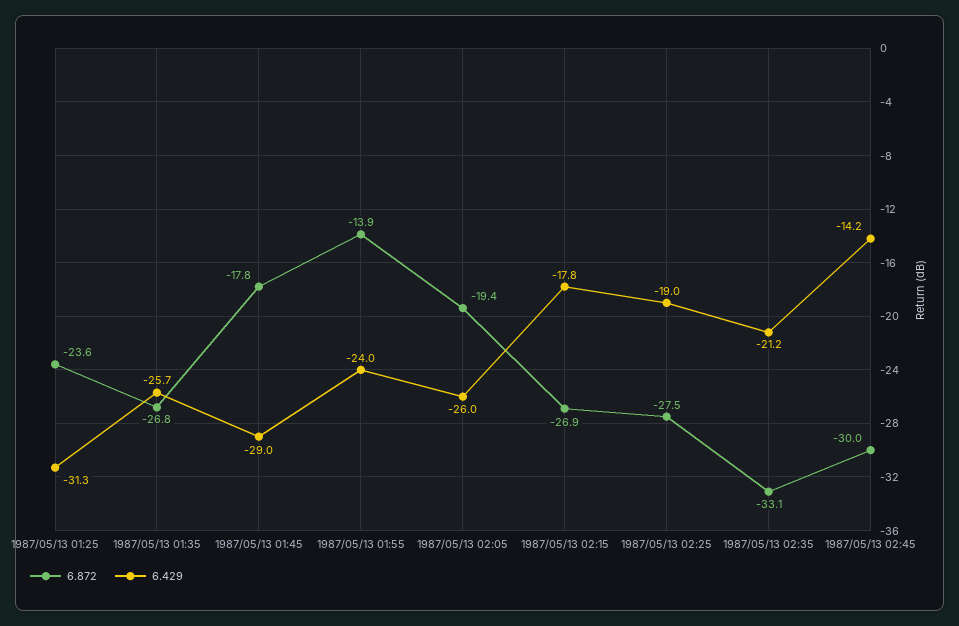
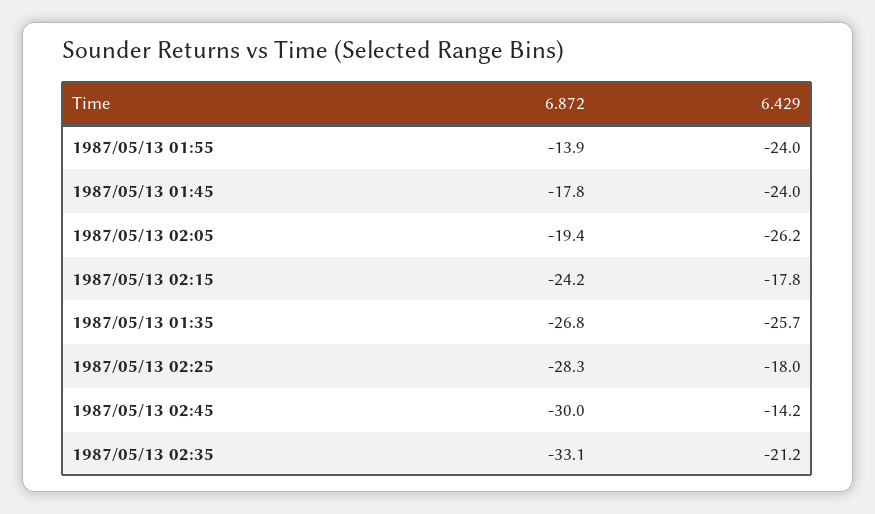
6.872, 1987/05/13 01:25: -23.6 -> none
6.429, 1987/05/13 01:25: -31.3 -> none
6.429, 1987/05/13 01:45: -29 -> -24
6.429, 1987/05/13 02:05: -26 -> -26.2
6.872, 1987/05/13 02:15: -26.9 -> -24.2
6.872, 1987/05/13 02:25: -27.5 -> -28.3
6.429, 1987/05/13 02:25: -19 -> -18

